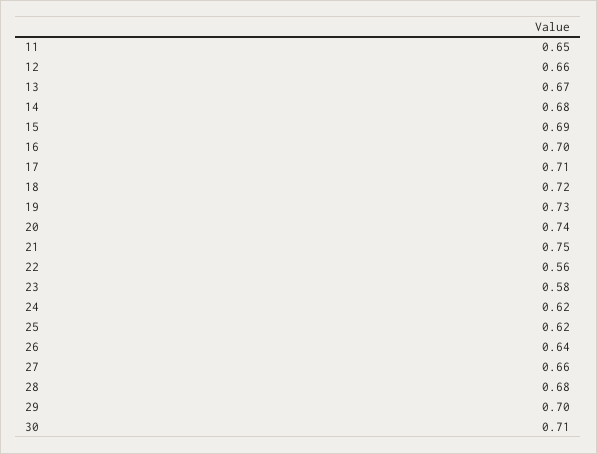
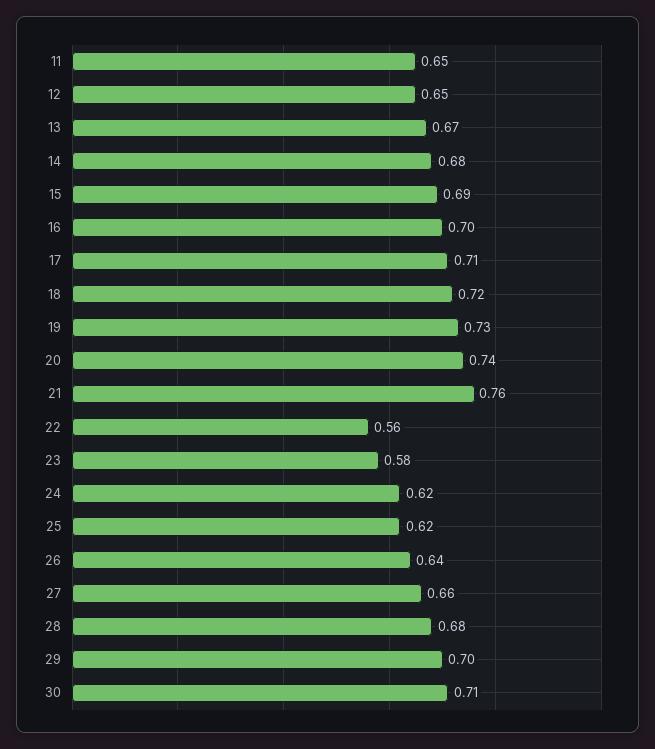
12: 0.66 -> 0.65
21: 0.75 -> 0.76

